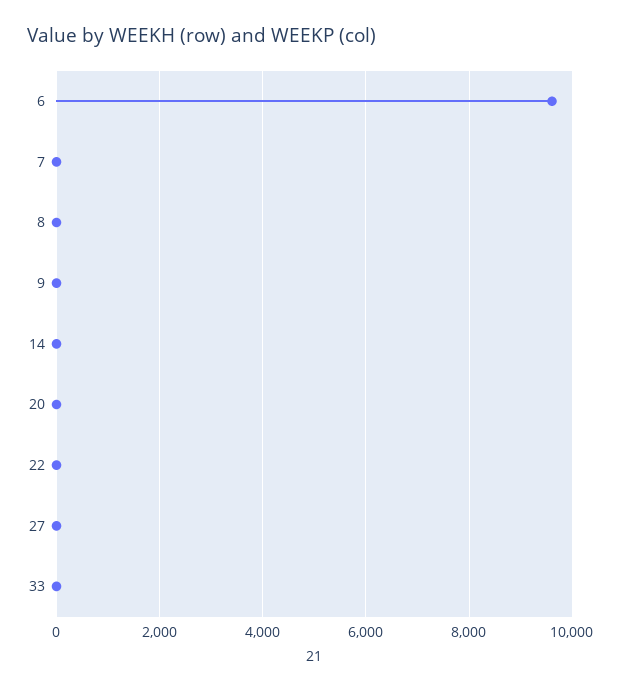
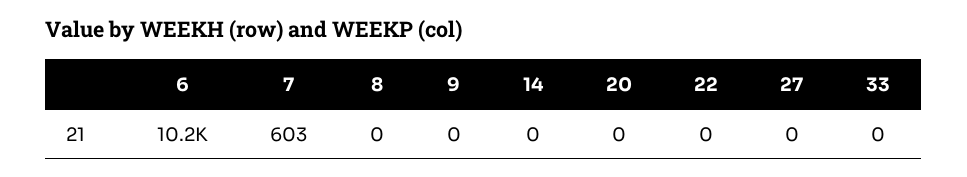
6: 9600 -> 10200
7: 0 -> 603

